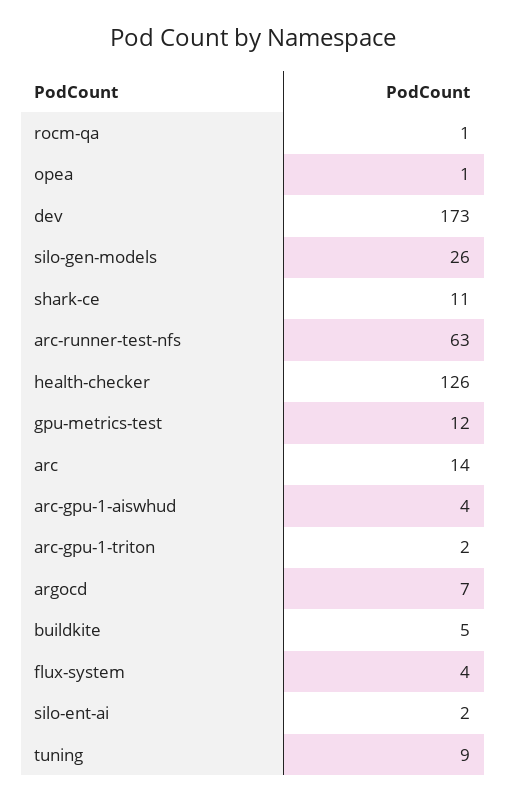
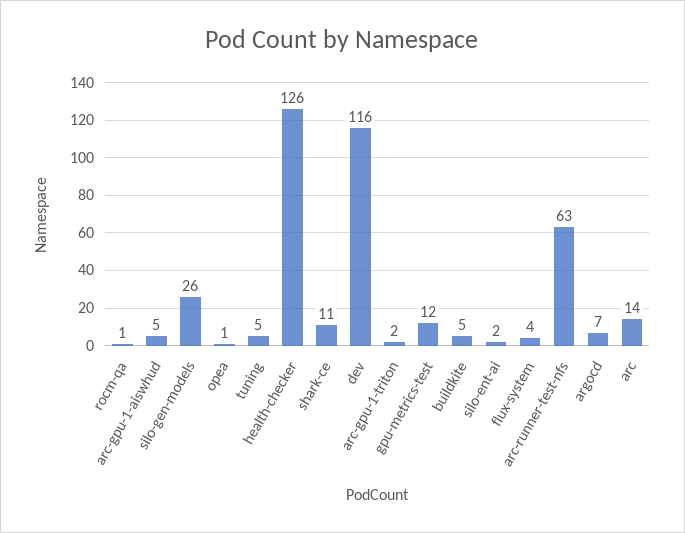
dev: 173 -> 116
arc-gpu-1-aiswhud: 4 -> 5
tuning: 9 -> 5

